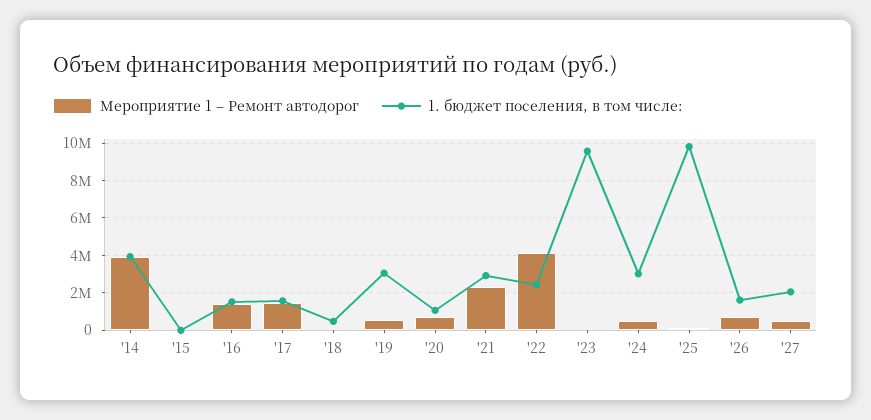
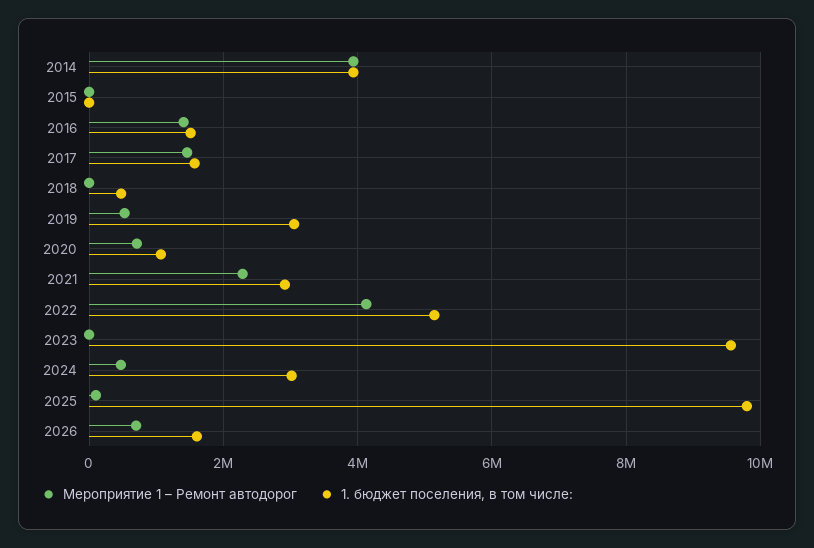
1. бюджет поселения, в том числе:, '22: 2500000 -> 5200000
Мероприятие 1 – Ремонт автодорог, '27: 500000 -> none
1. бюджет поселения, в том числе:, '27: 2000000 -> none

